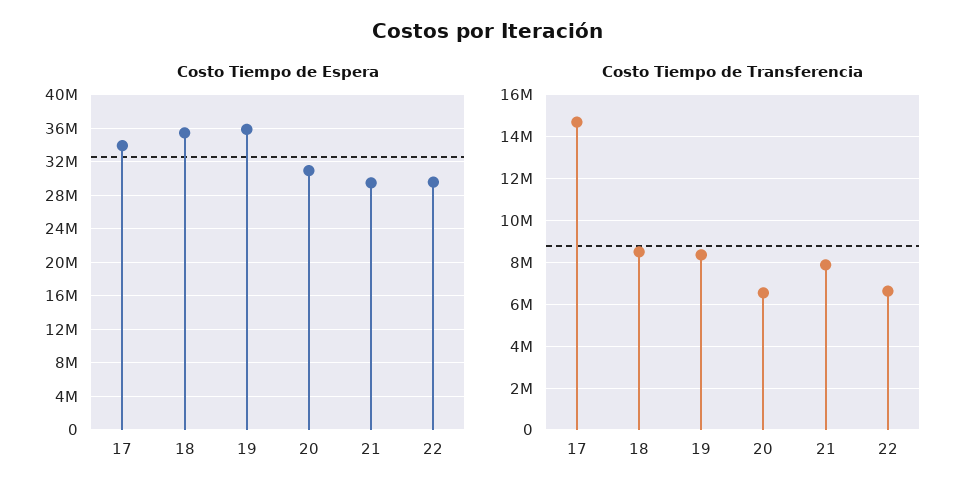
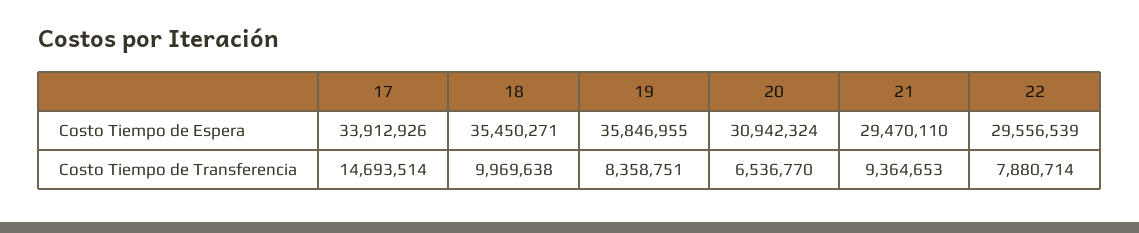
Costo Tiempo de Transferencia, 18: 8500000 -> 9969638
Costo Tiempo de Transferencia, 21: 8000000 -> 9364653
Costo Tiempo de Transferencia, 22: 6500000 -> 7880714

